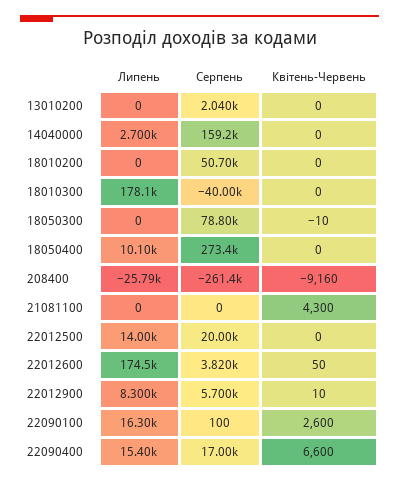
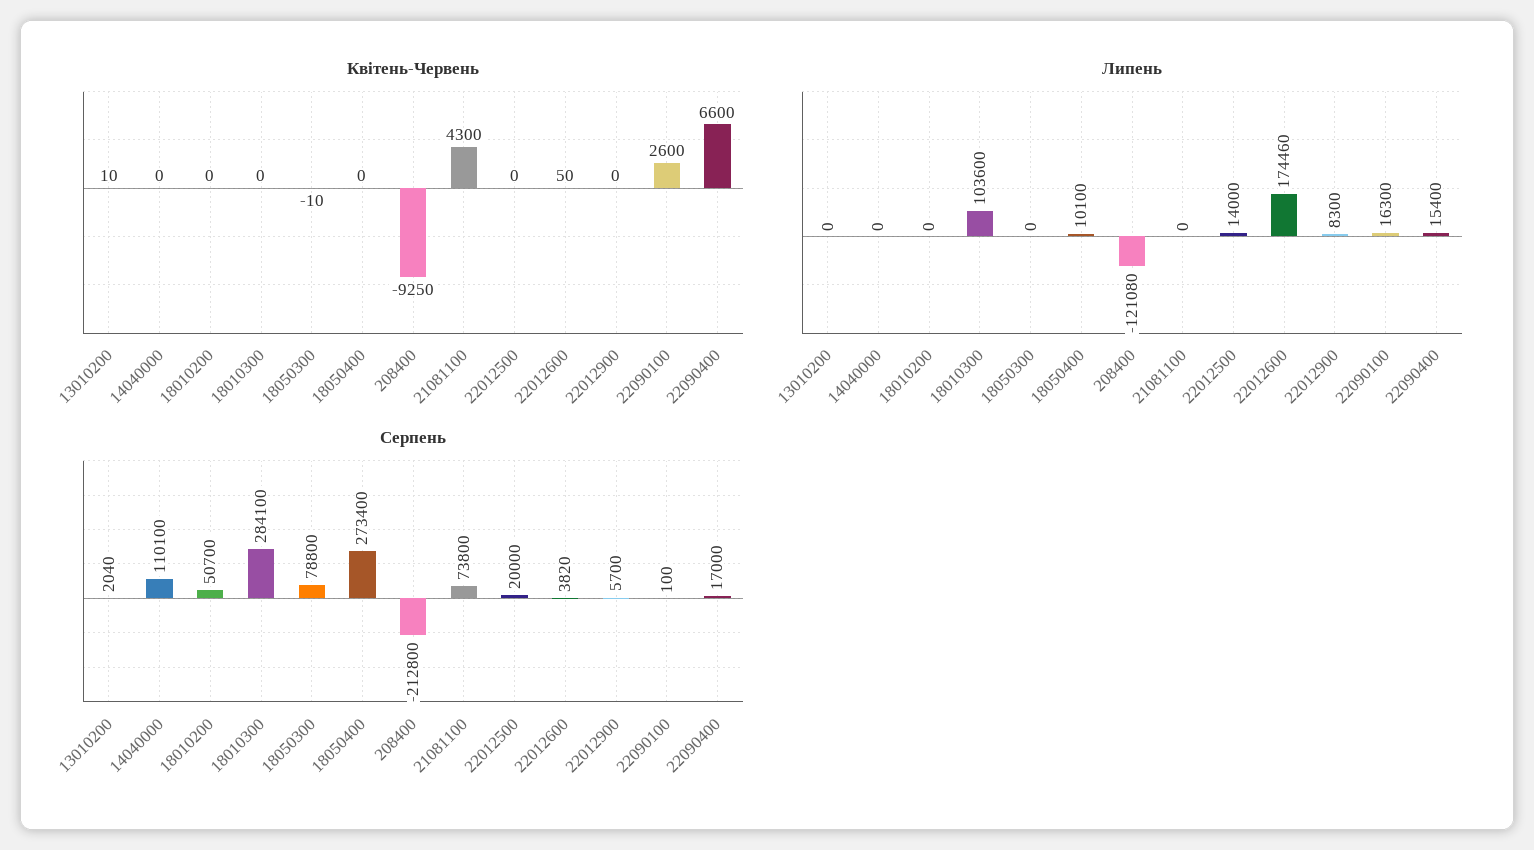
Квітень-Червень, 13010200: 0 -> 10
Липень, 14040000: 2700 -> 0
Серпень, 14040000: 159200 -> 110100
Липень, 18010300: 178100 -> 103600
Серпень, 18010300: -40000 -> 284100
Липень, 208400: -25790 -> -121080
Серпень, 208400: -261400 -> -212800
Квітень-Червень, 208400: -9160 -> -9250
Серпень, 21081100: 0 -> 73800
Квітень-Червень, 22012900: 10 -> 0

